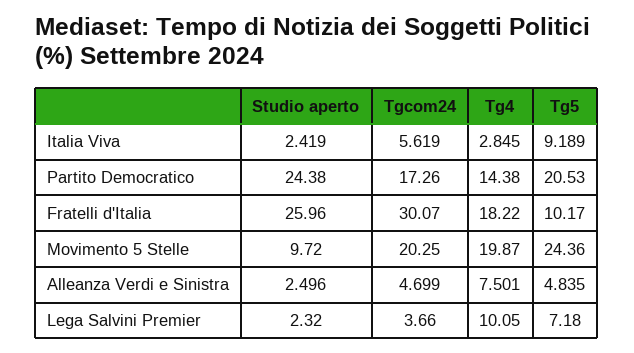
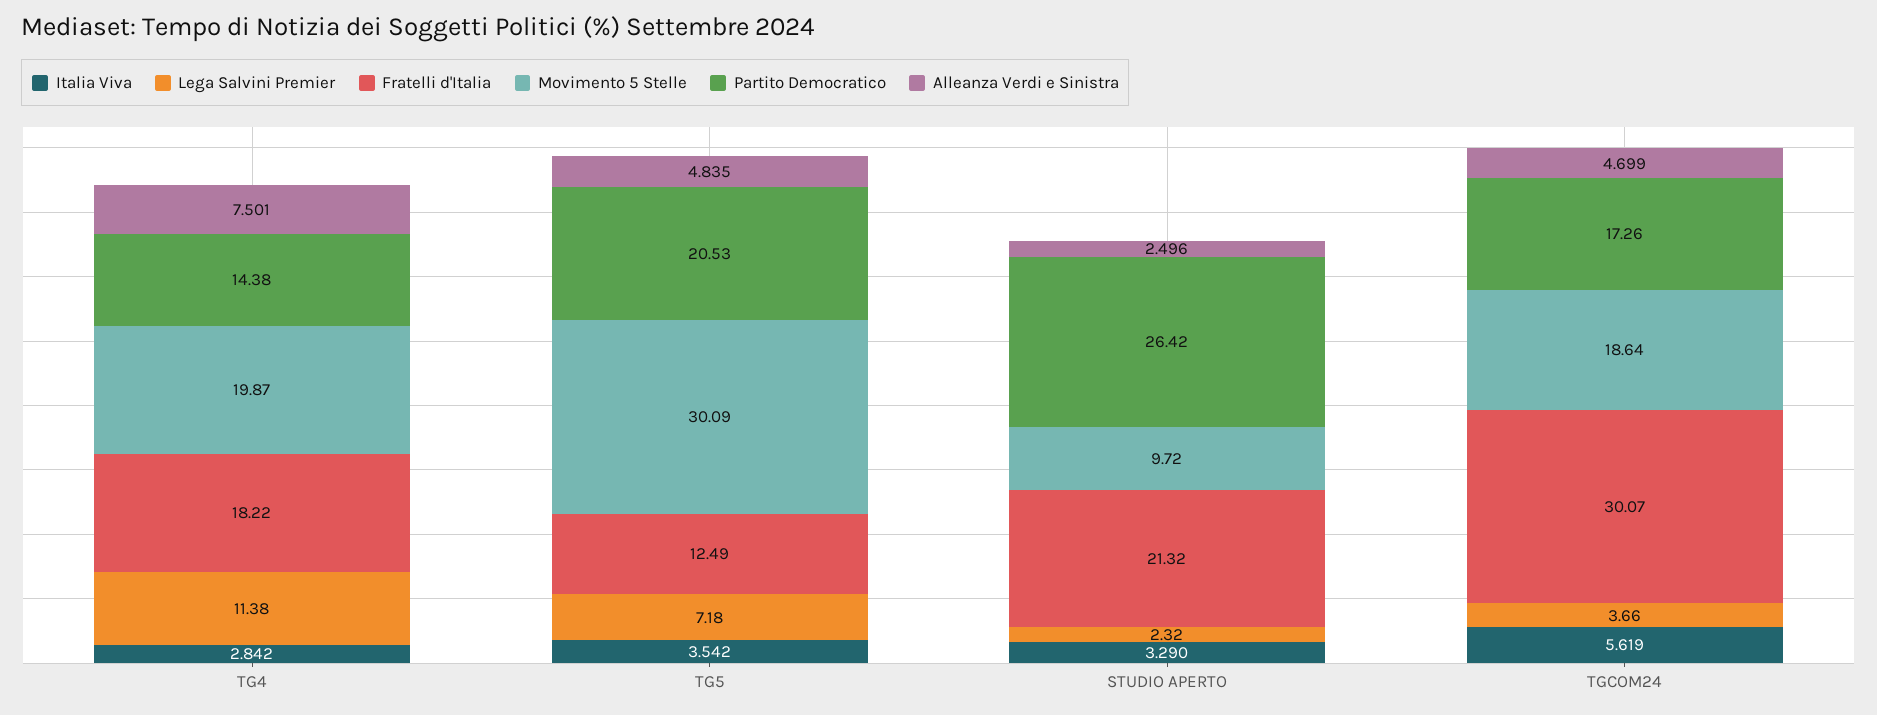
Italia Viva, Studio aperto: 2.419 -> 3.29
Italia Viva, Tg4: 2.845 -> 2.842
Italia Viva, Tg5: 9.189 -> 3.542
Partito Democratico, Studio aperto: 24.38 -> 26.42
Fratelli d'Italia, Studio aperto: 25.96 -> 21.32
Fratelli d'Italia, Tg5: 10.17 -> 12.49
Movimento 5 Stelle, Tgcom24: 20.25 -> 18.64
Movimento 5 Stelle, Tg5: 24.36 -> 30.09
Lega Salvini Premier, Tg4: 10.05 -> 11.38

